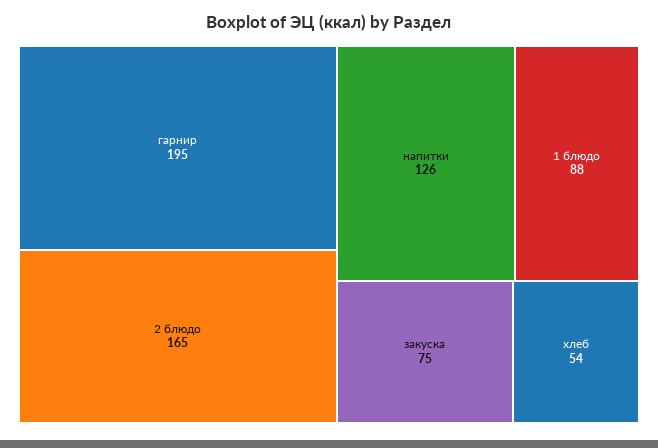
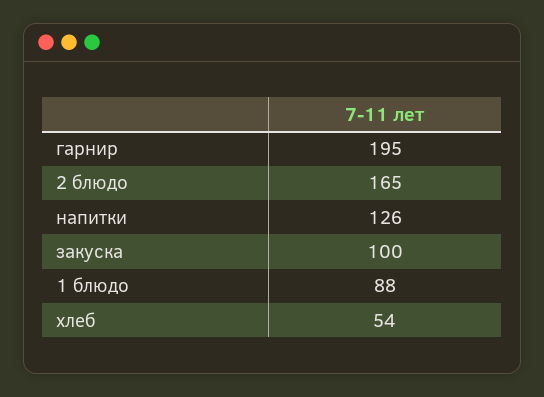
закуска: 75 -> 100

